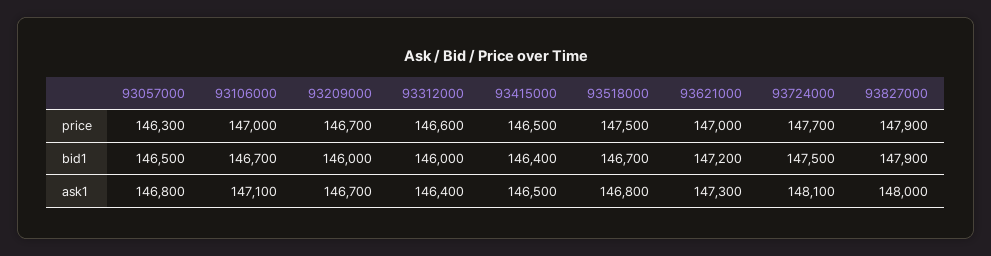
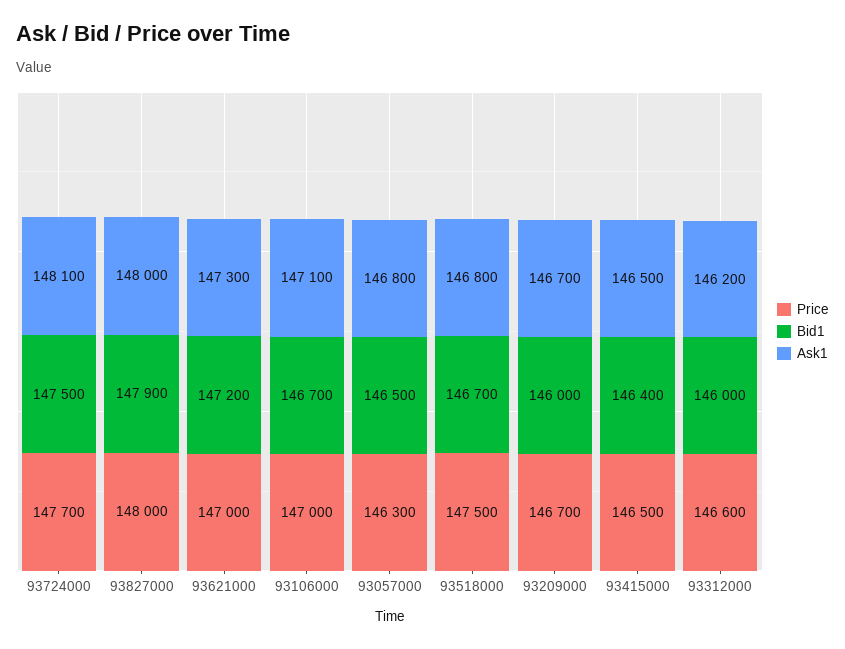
price, 93827000: 147900 -> 148000
ask1, 93312000: 146400 -> 146200

